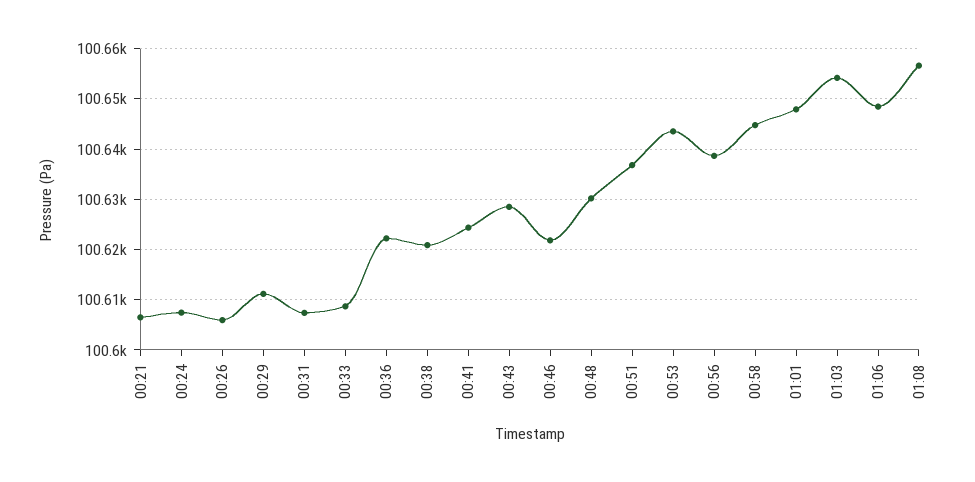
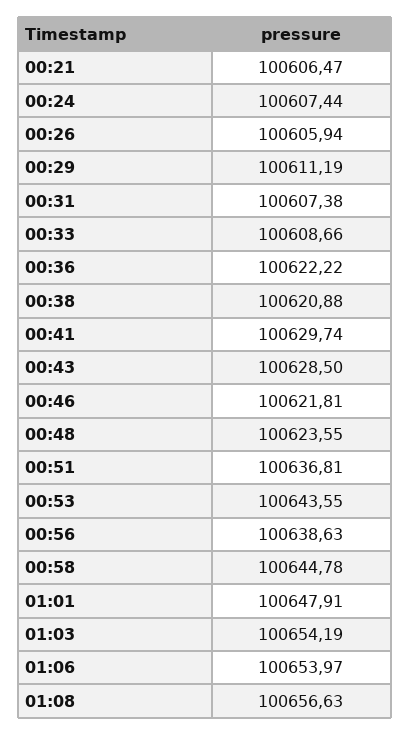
00:41: 100624 -> 100629.74
00:48: 100630 -> 100623.55
01:06: 100648 -> 100653.97

